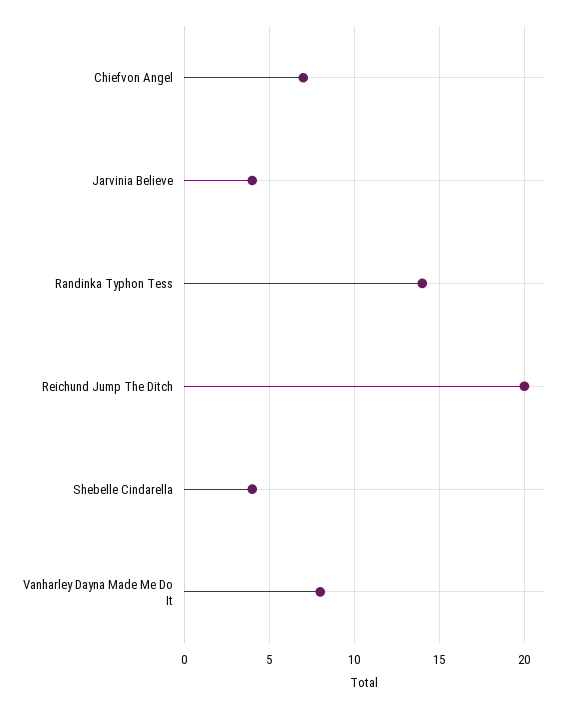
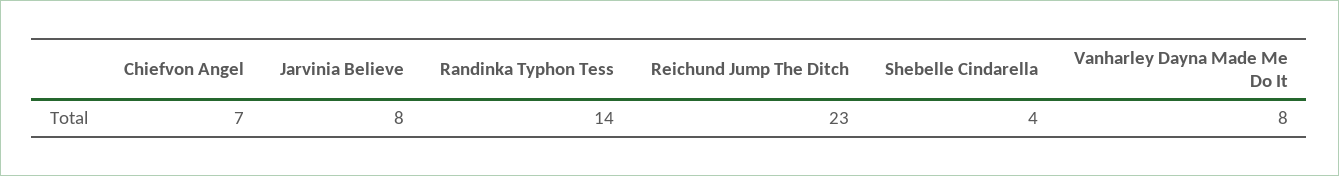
Jarvinia Believe: 4 -> 8
Reichund Jump The Ditch: 20 -> 23

